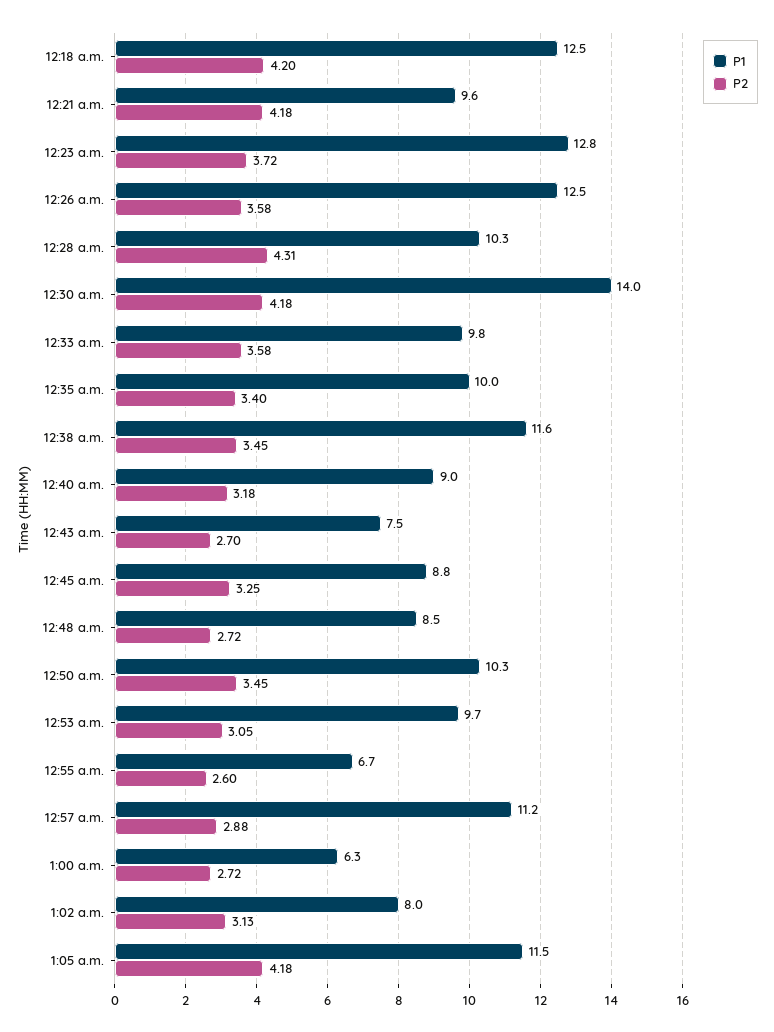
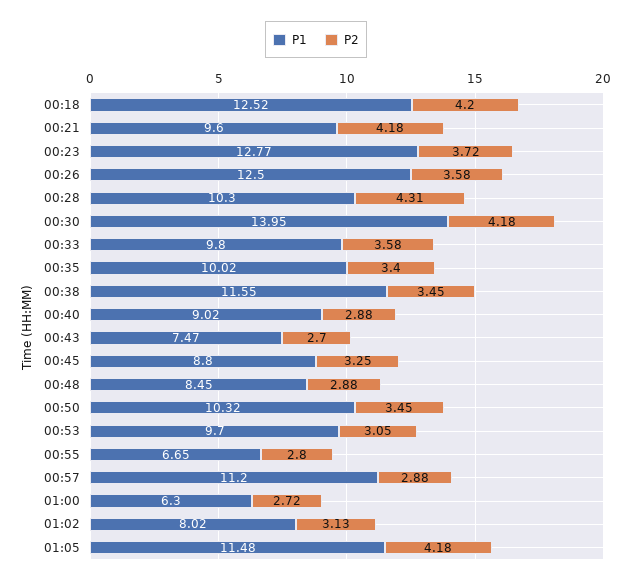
P2, 12:40 a.m.: 3.18 -> 2.88
P2, 12:48 a.m.: 2.72 -> 2.88
P2, 12:55 a.m.: 2.6 -> 2.8

